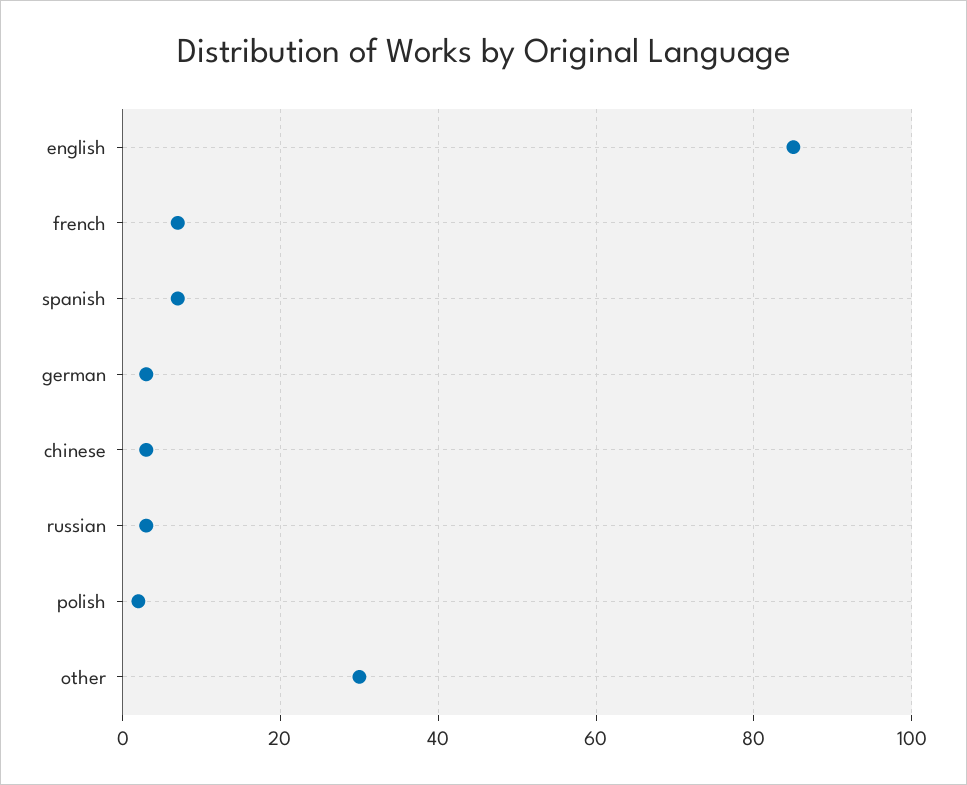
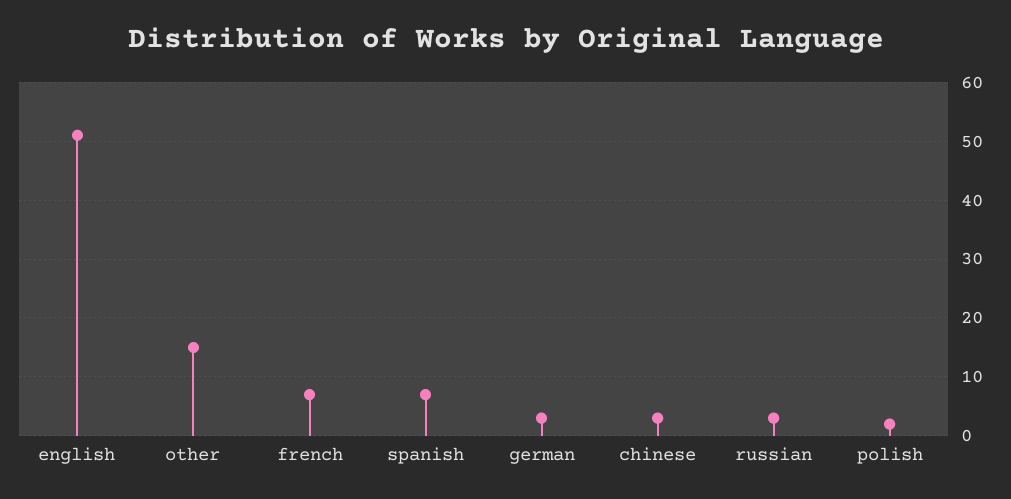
english: 85 -> 50
other: 30 -> 15

